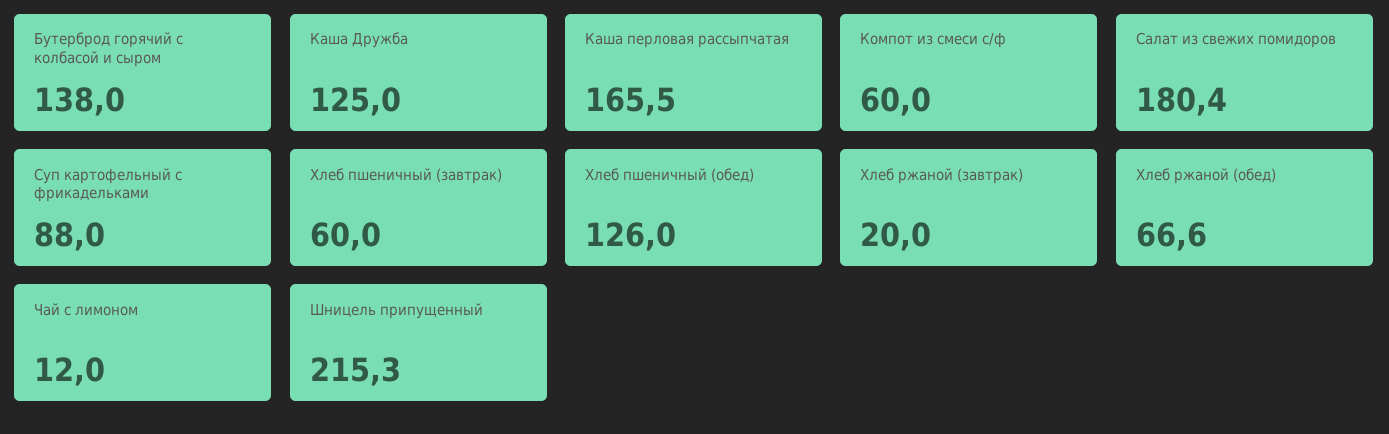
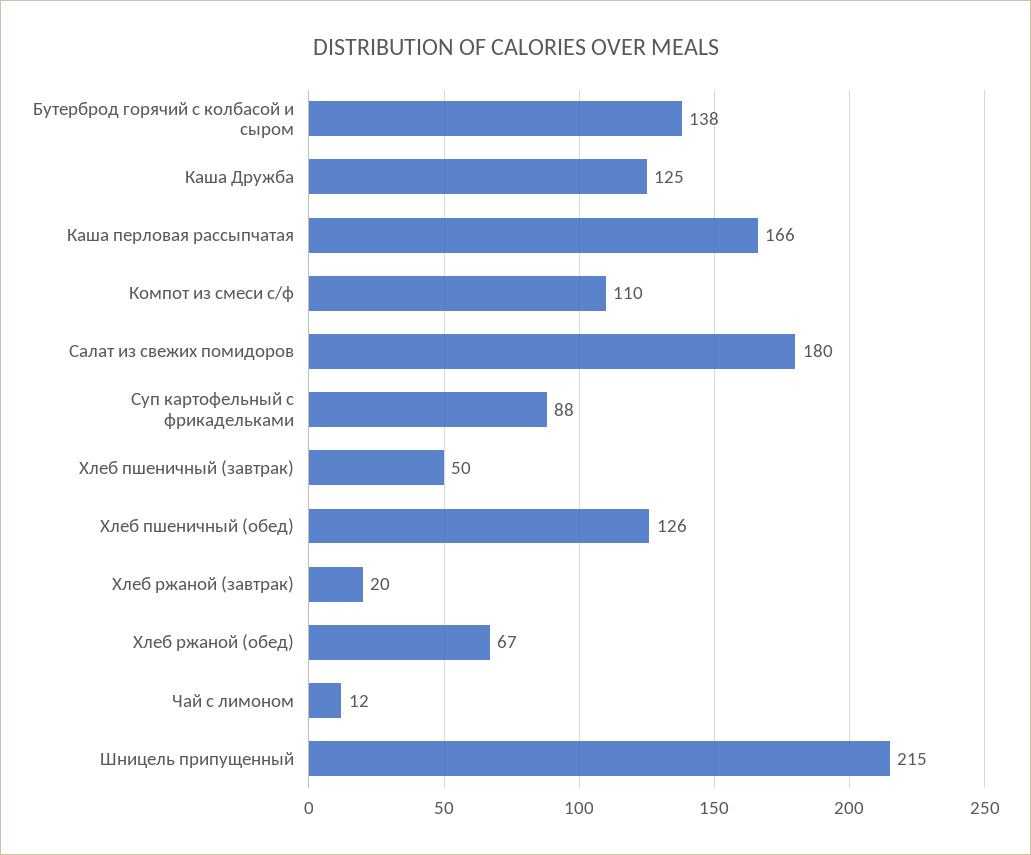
Компот из смеси с/ф: 60 -> 110
Хлеб пшеничный (завтрак): 60 -> 50

